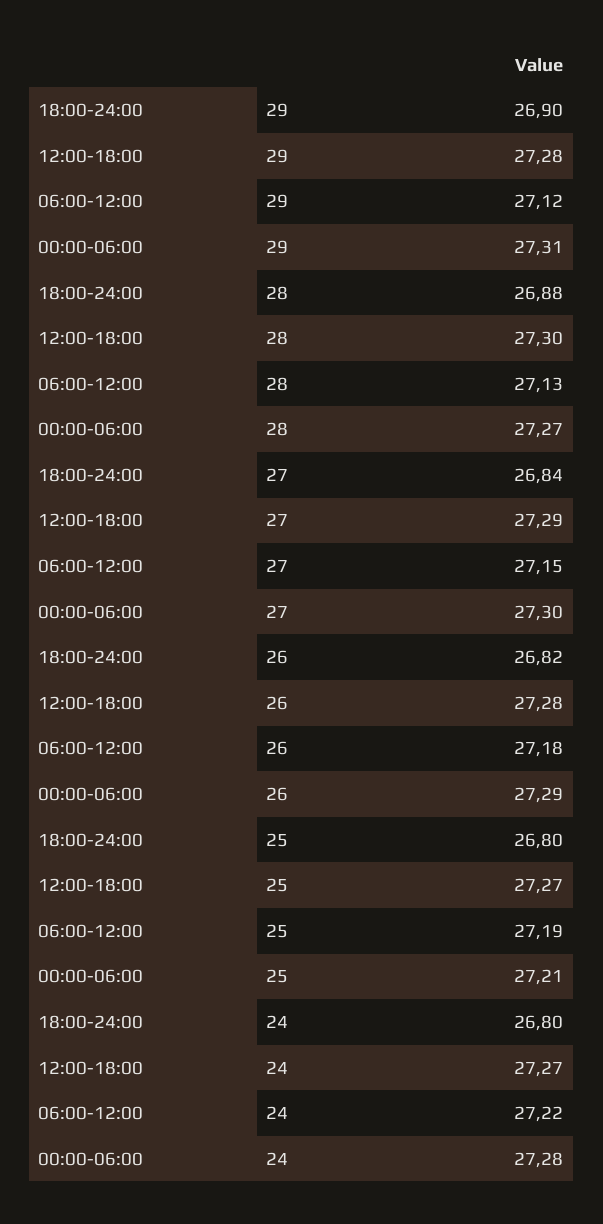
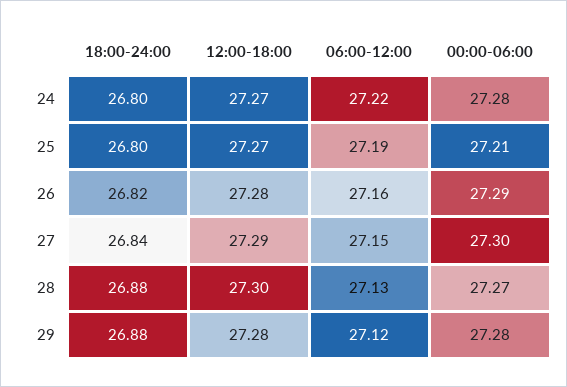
18:00-24:00, 29: 26.9 -> 26.88
00:00-06:00, 29: 27.31 -> 27.28
06:00-12:00, 26: 27.18 -> 27.16

